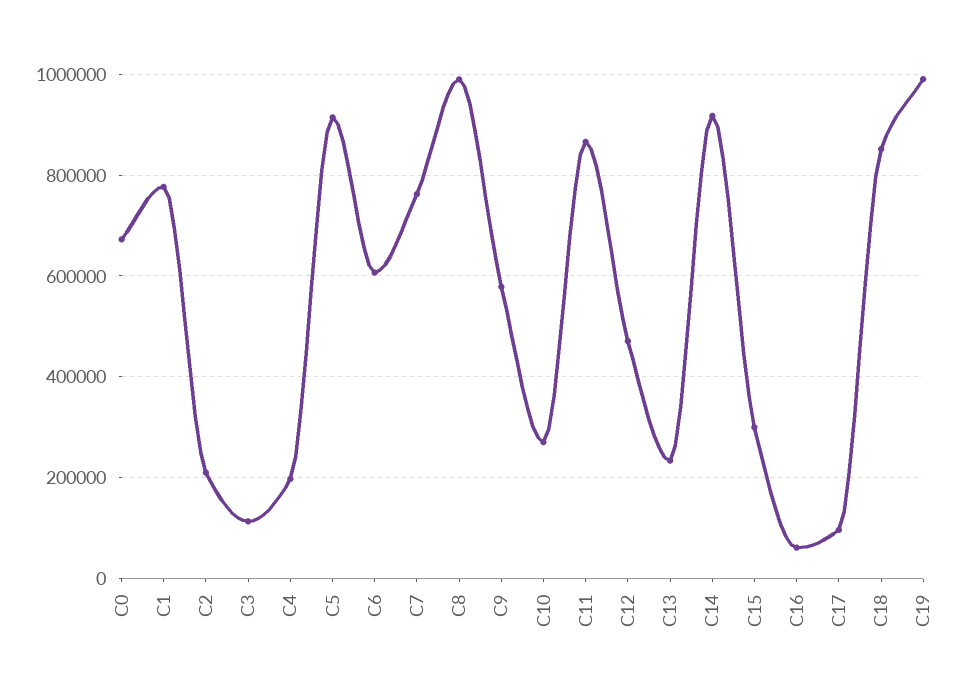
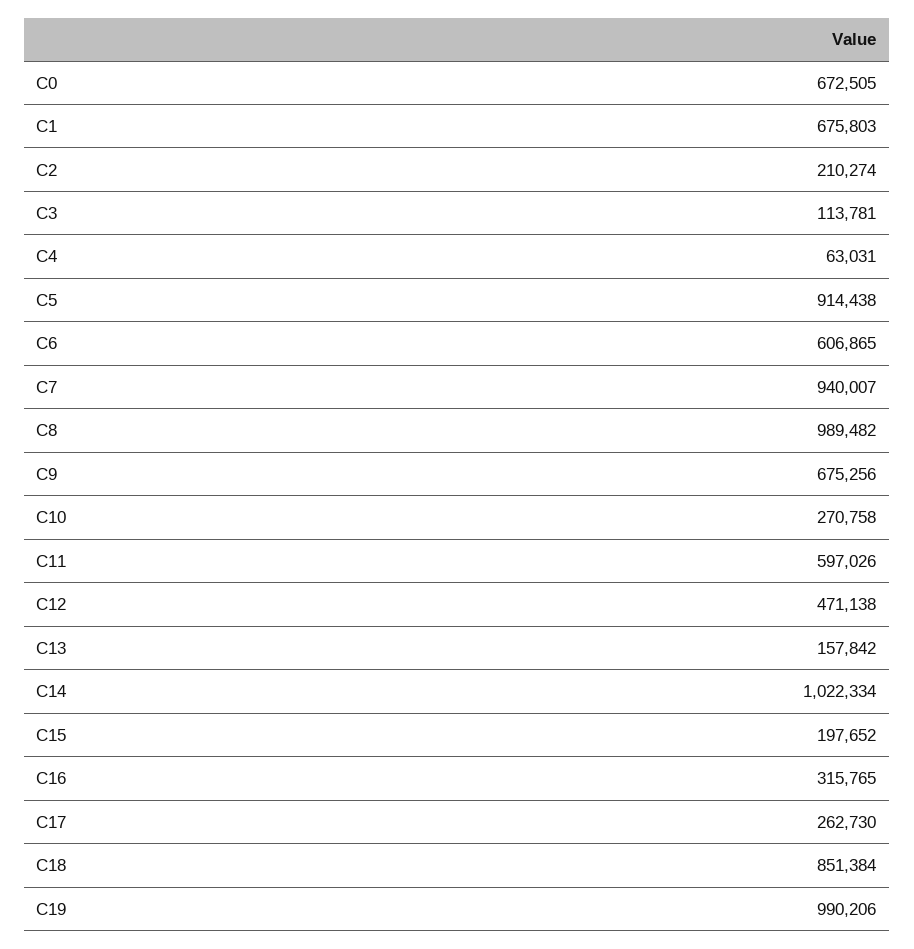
C1: 780000 -> 675803
C4: 200000 -> 63031
C7: 760000 -> 940007
C9: 580000 -> 675256
C11: 860000 -> 597026
C13: 240000 -> 157842
C14: 920000 -> 1022334
C15: 300000 -> 197652
C16: 60000 -> 315765
C17: 100000 -> 262730

